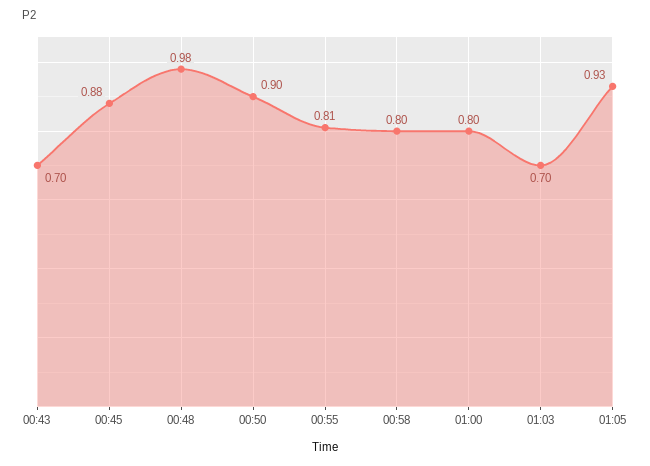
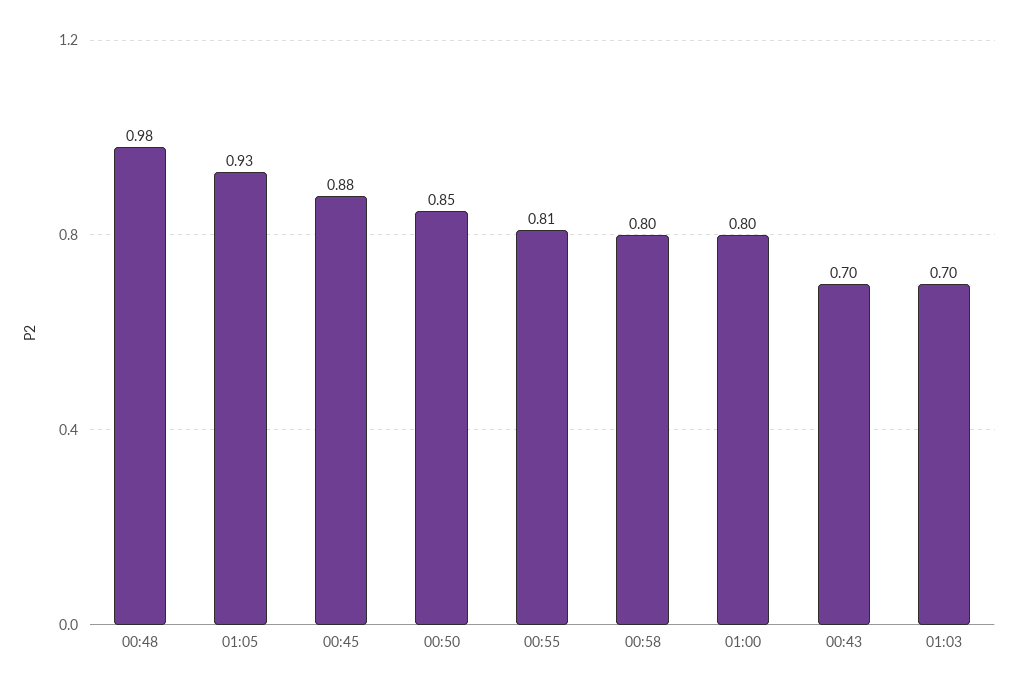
00:50: 0.9 -> 0.85

